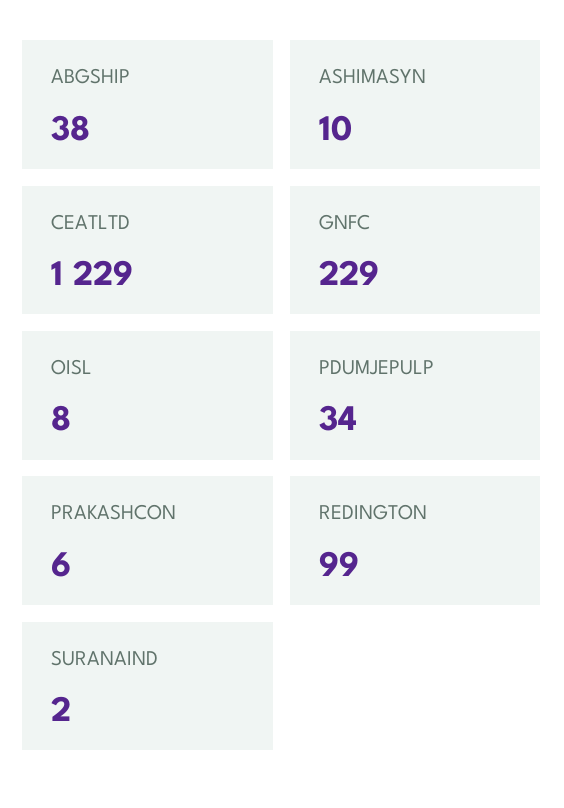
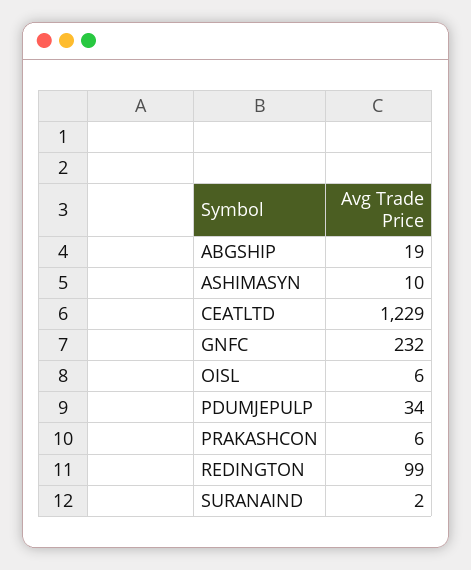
ABGSHIP: 38 -> 19
GNFC: 229 -> 232
OISL: 8 -> 6

